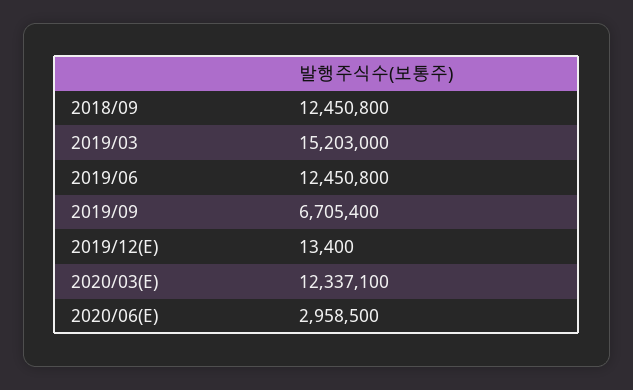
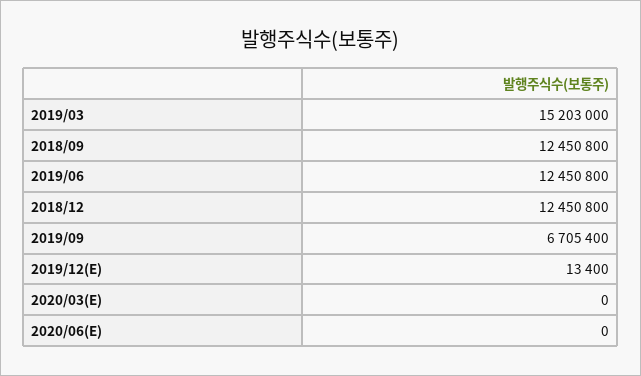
2020/03(E): 12337100 -> 0
2020/06(E): 2958500 -> 0
2018/12: none -> 12450800

